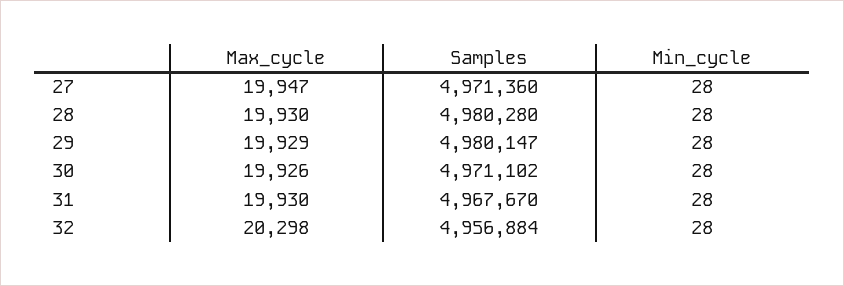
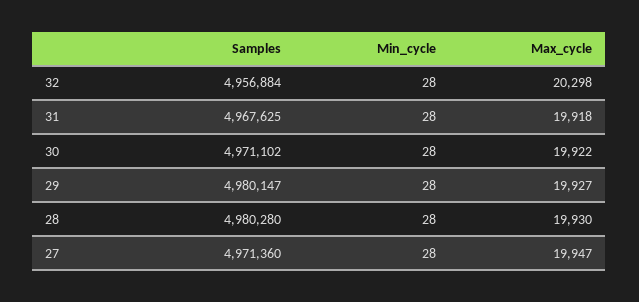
Max_cycle, 29: 19929 -> 19927
Max_cycle, 30: 19926 -> 19922
Max_cycle, 31: 19930 -> 19918
Samples, 31: 4967670 -> 4967625

